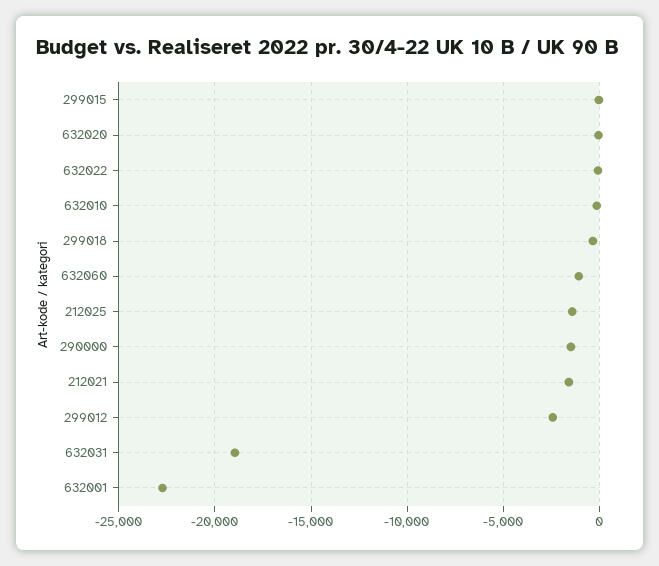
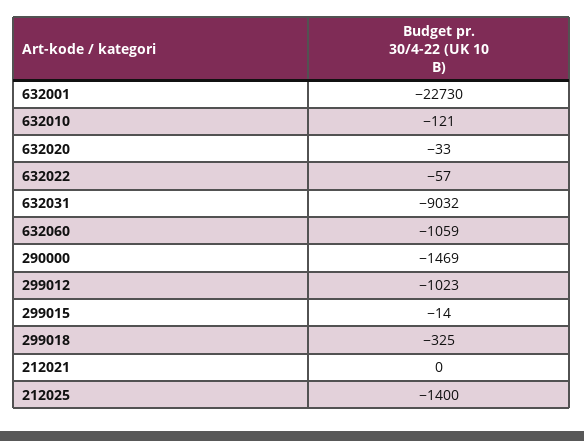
212021: -1500 -> 0
299012: -2500 -> -1023
632031: -19000 -> -9032

